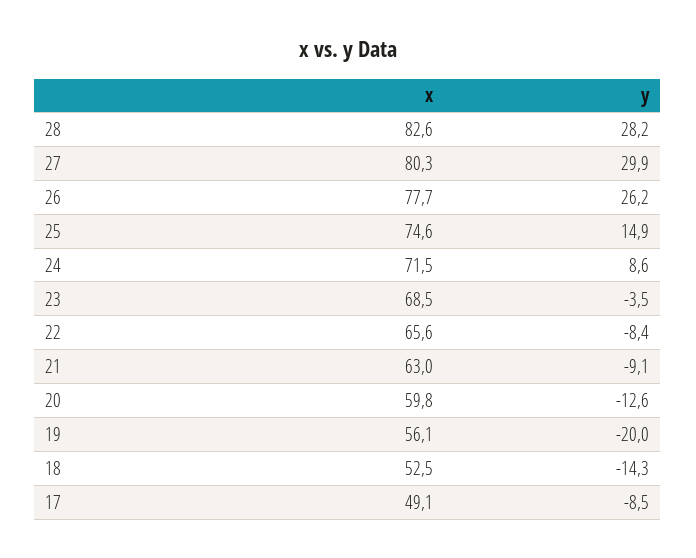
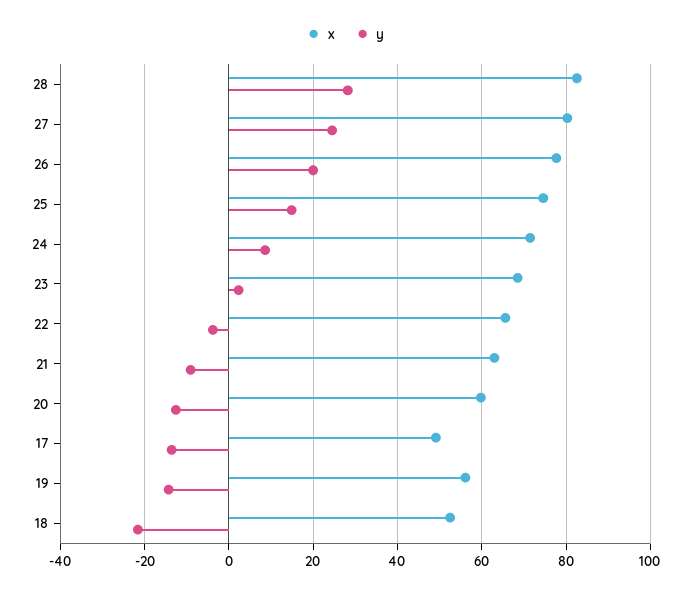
y, 27: 29.9 -> 24
y, 26: 26.2 -> 20
y, 23: -3.5 -> 2
y, 22: -8.4 -> -4
y, 19: -20 -> -14
y, 18: -14.3 -> -22
y, 17: -8.5 -> -14

